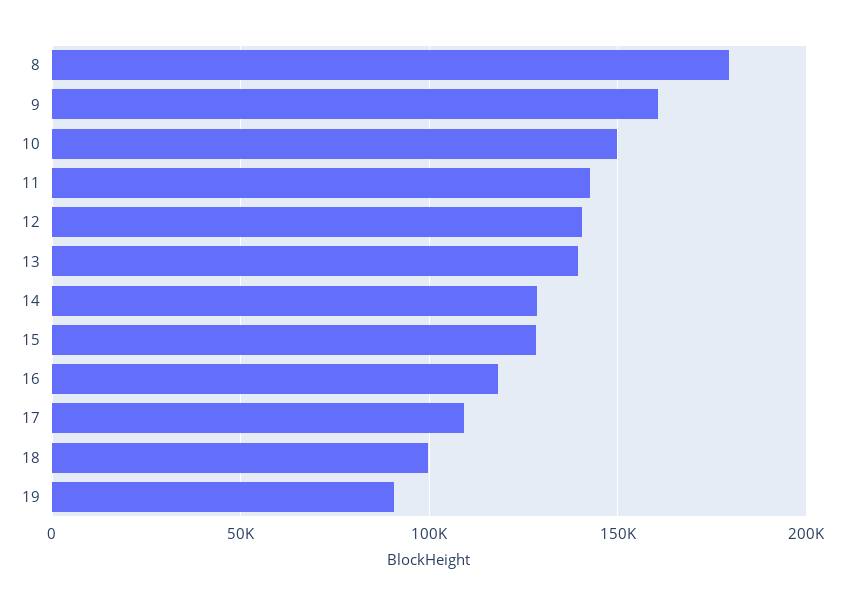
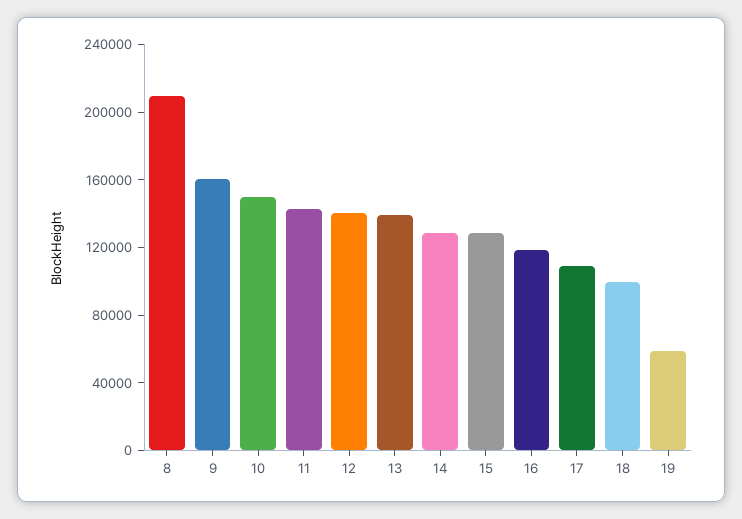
8: 180000 -> 210000
19: 90000 -> 60000

